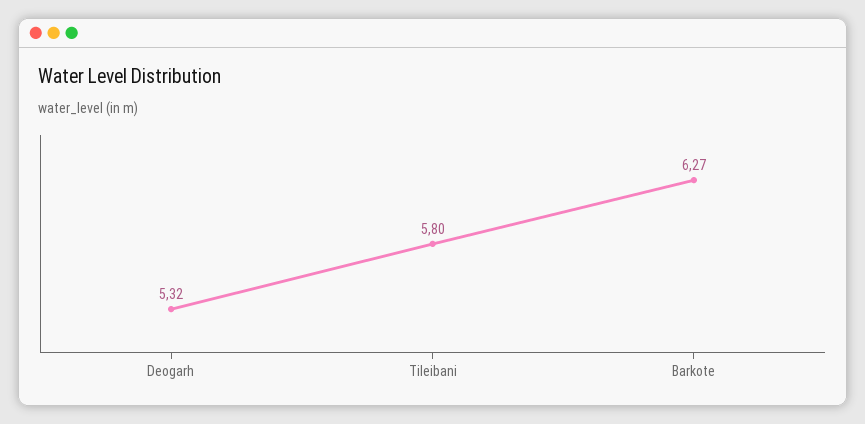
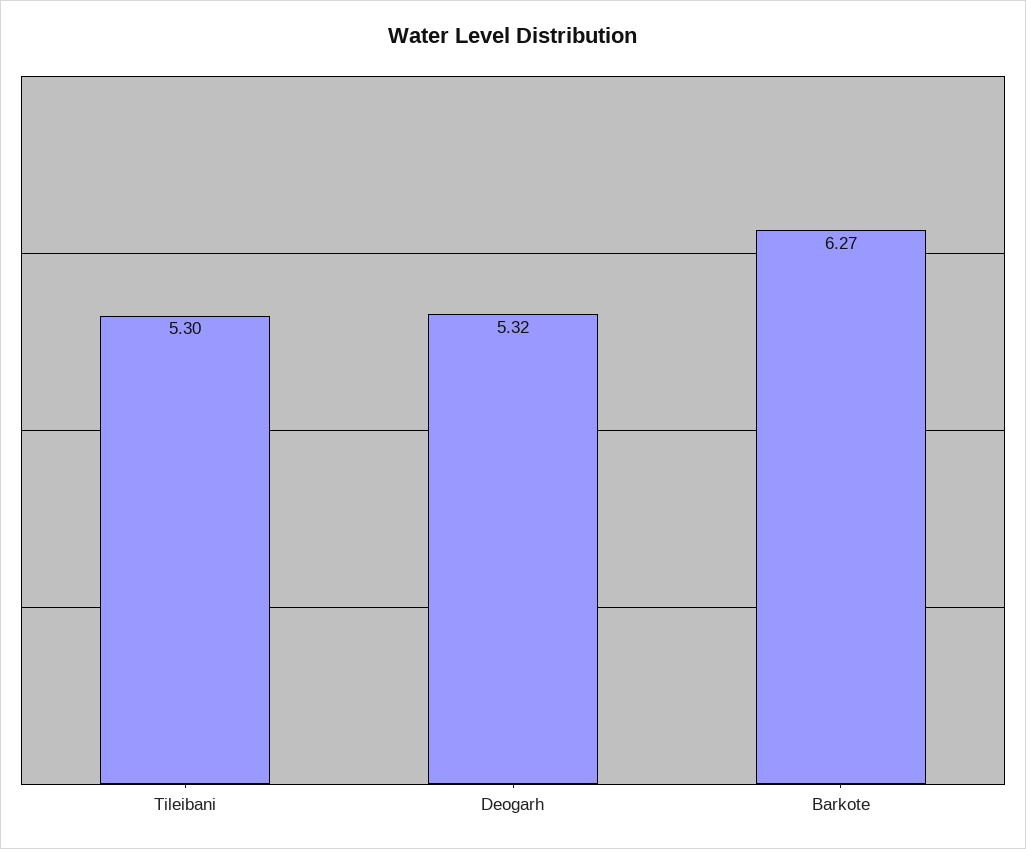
Tileibani: 5.8 -> 5.3

